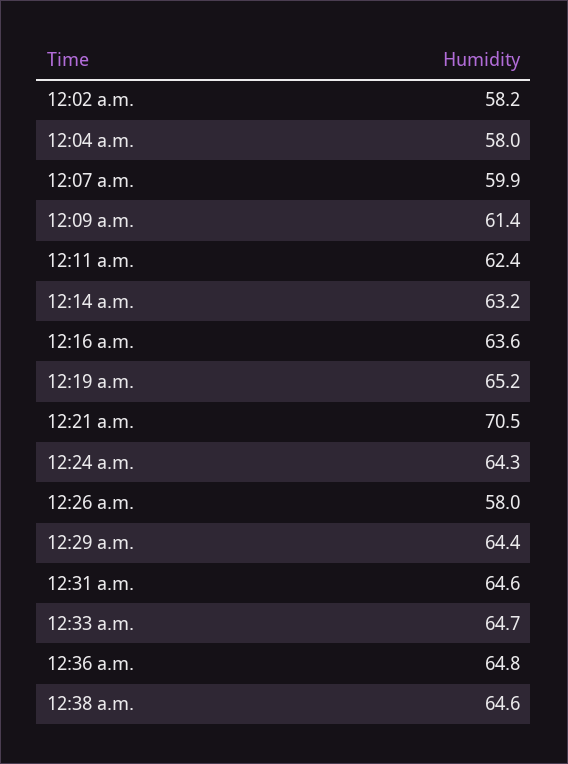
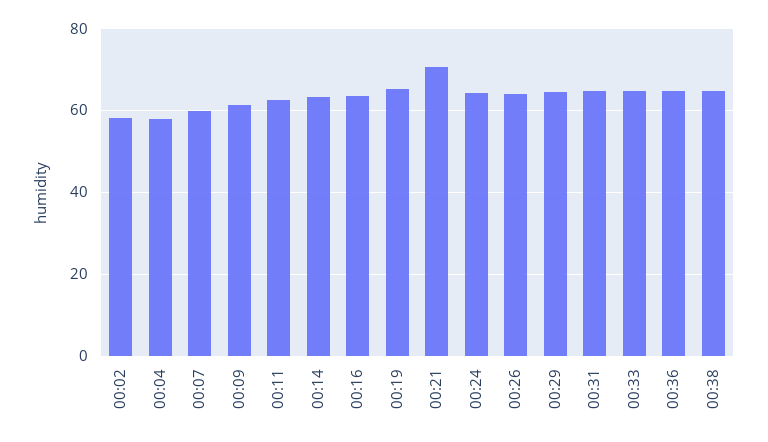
12:26 a.m.: 58 -> 64

